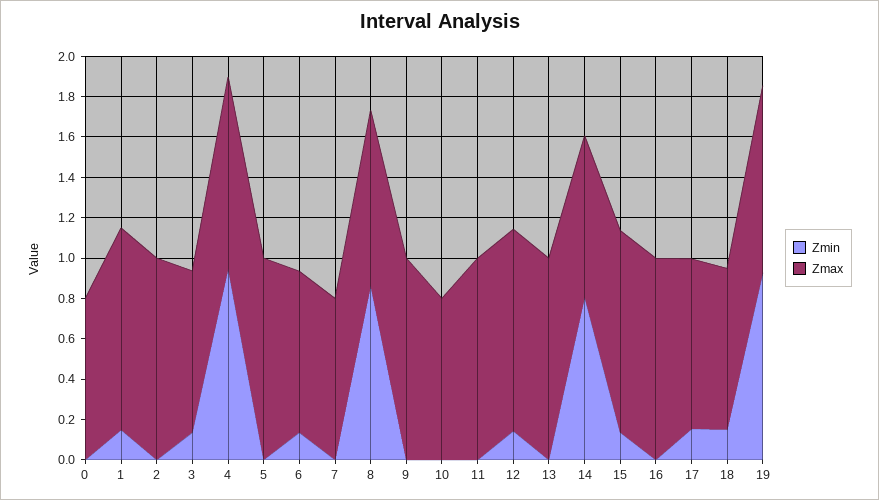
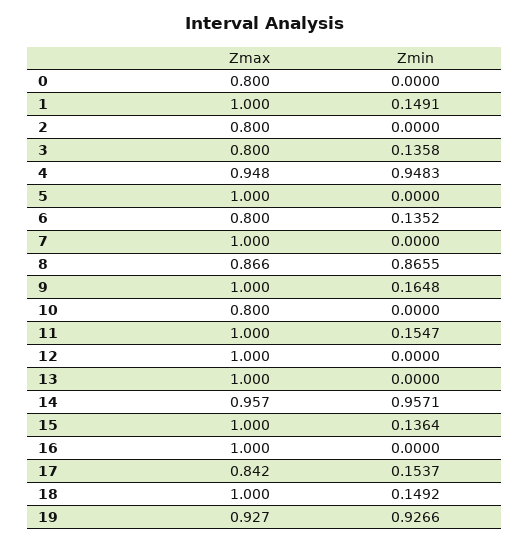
Zmax, 2: 1 -> 0.8
Zmax, 7: 0.8 -> 1
Zmin, 9: 0 -> 0.1648
Zmin, 11: 0 -> 0.1547
Zmin, 12: 0.15 -> 0
Zmin, 14: 0.8 -> 0.9571
Zmax, 14: 0.8 -> 0.957
Zmax, 18: 0.8 -> 1

